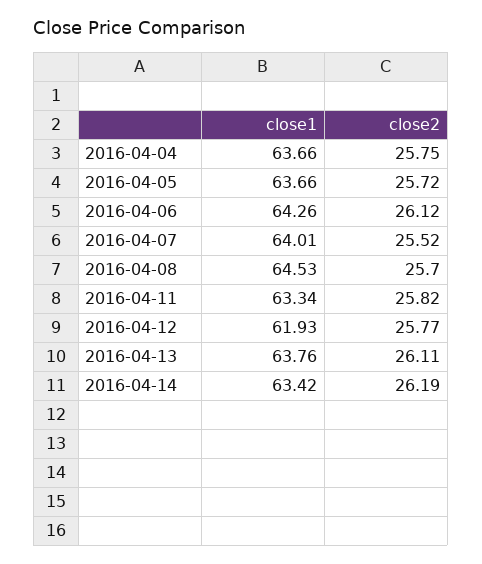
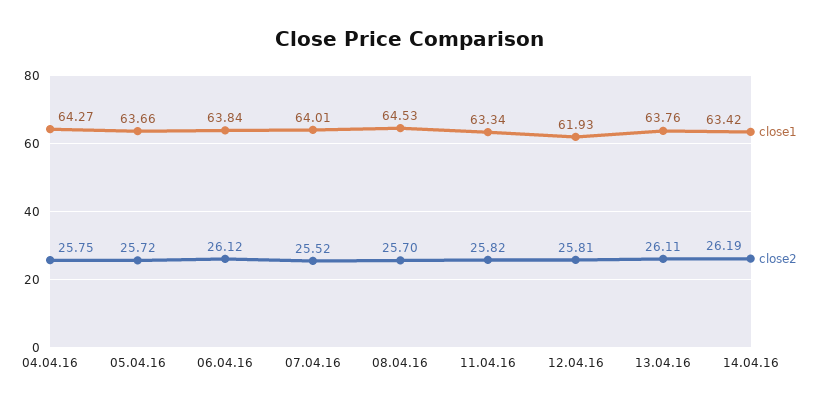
close1, 2016-04-04: 63.66 -> 64.27
close1, 2016-04-06: 64.26 -> 63.84
close2, 2016-04-12: 25.77 -> 25.81

